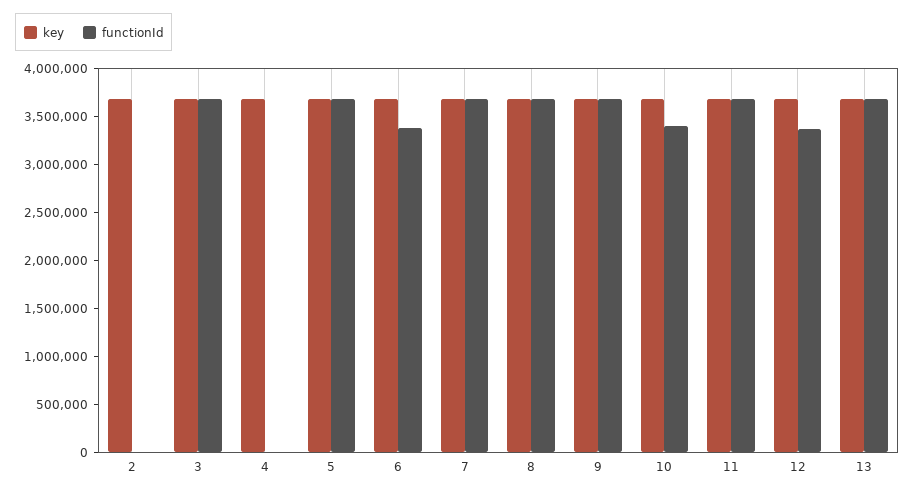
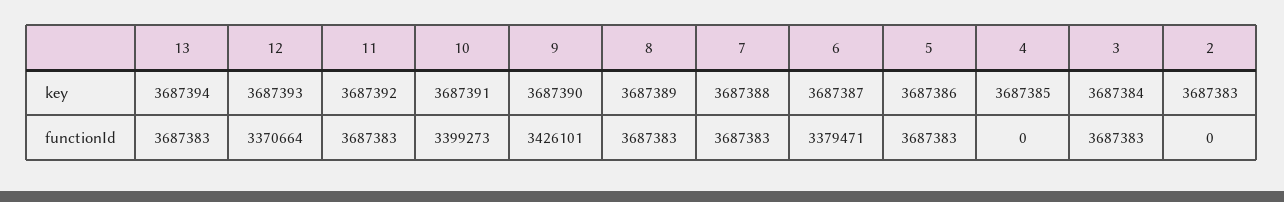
functionId, 9: 3700000 -> 3426101

